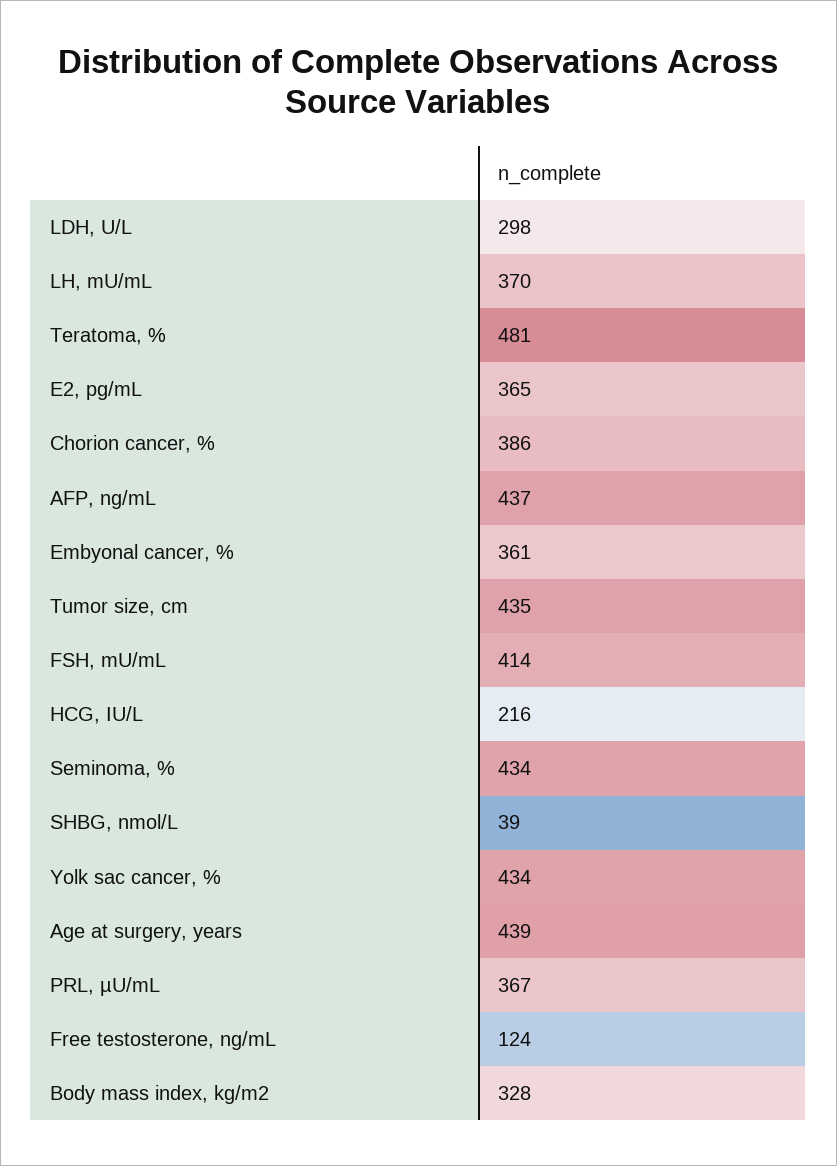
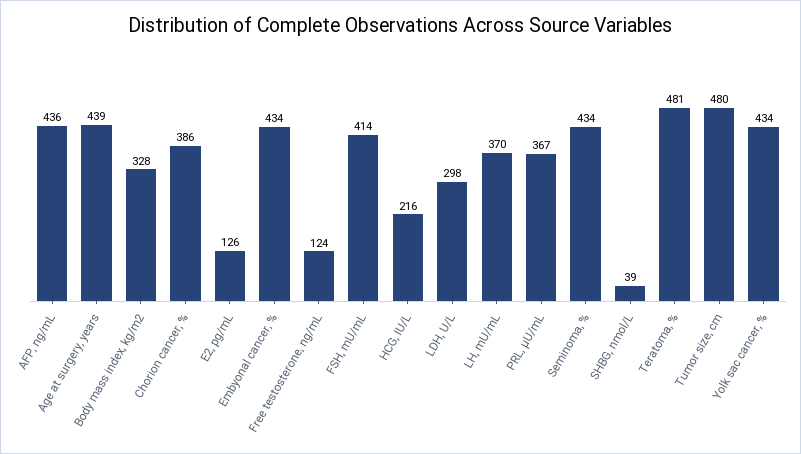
E2, pg/mL: 365 -> 126
AFP, ng/mL: 437 -> 436
Embyonal cancer, %: 361 -> 434
Tumor size, cm: 435 -> 480

